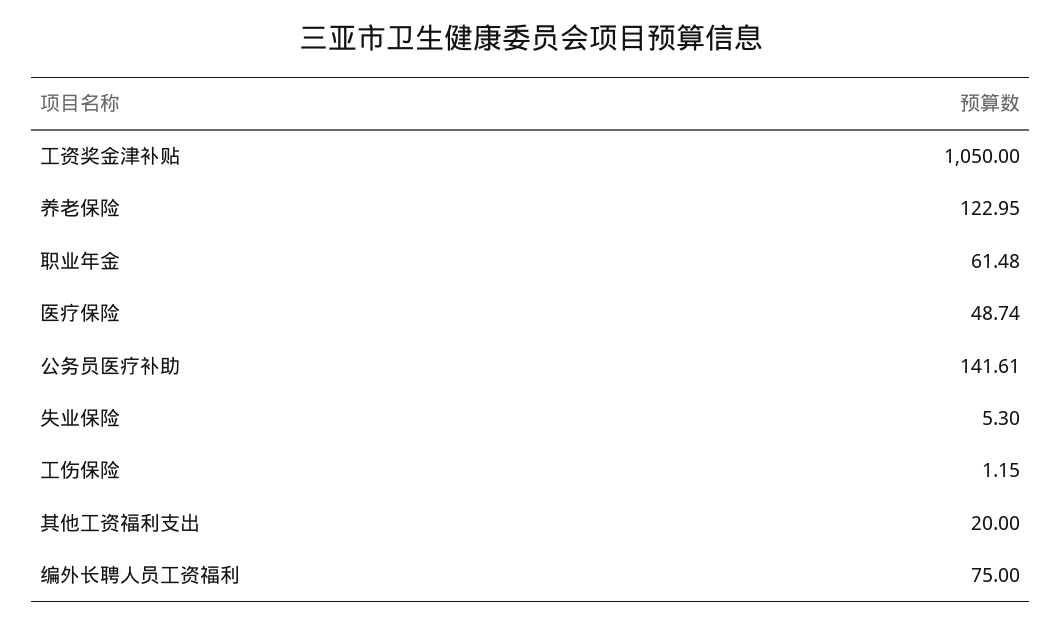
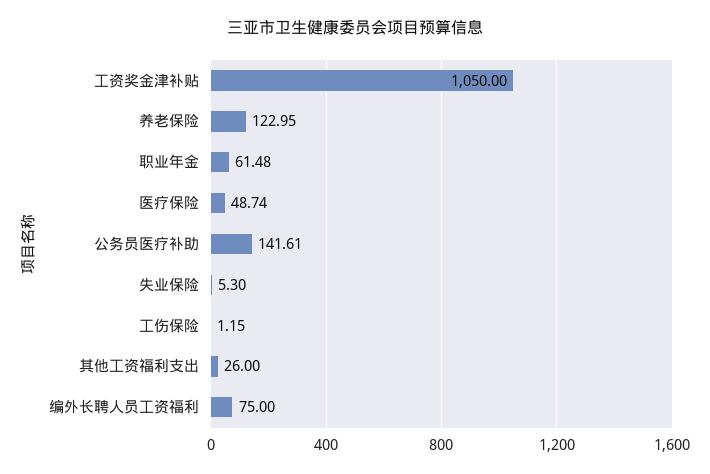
其他工资福利支出: 20 -> 26

